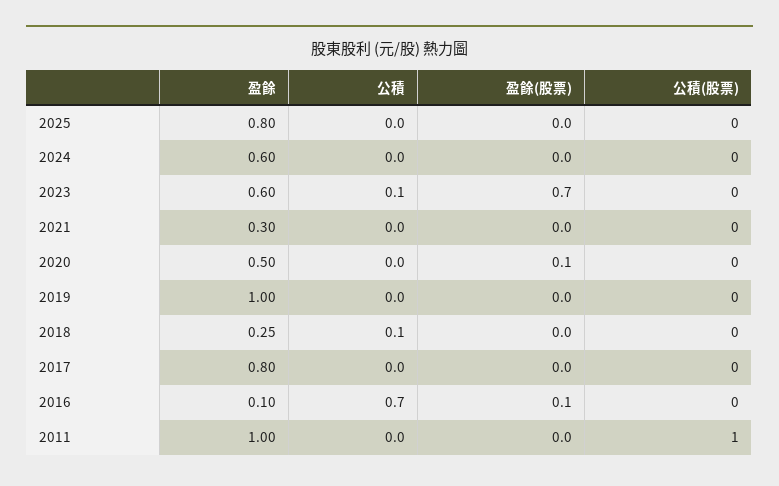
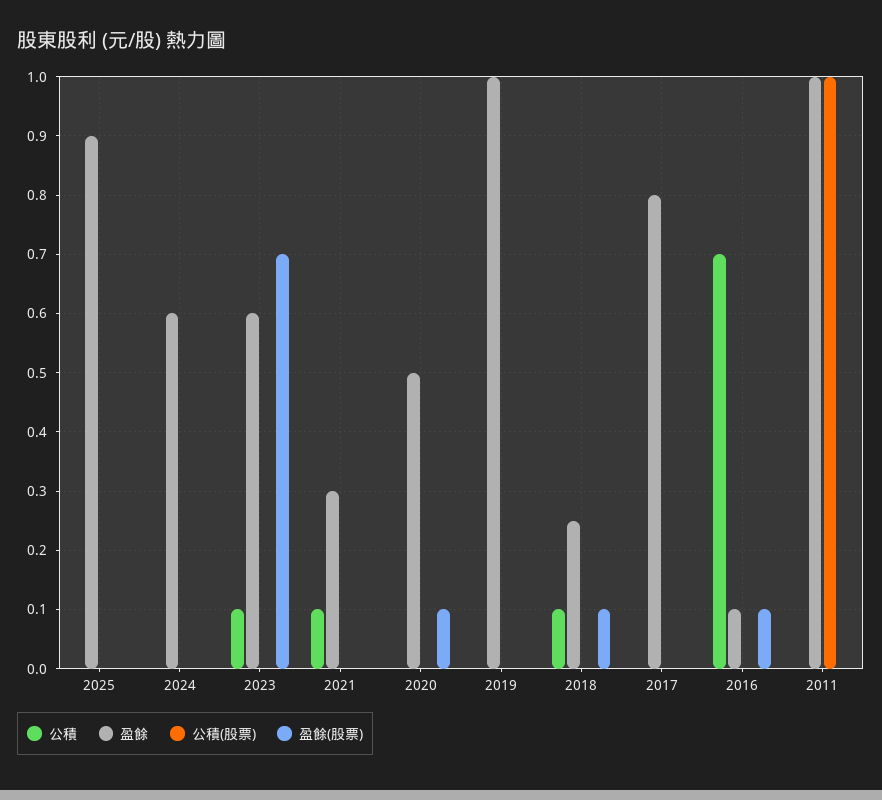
盈餘, 2025: 0.8 -> 0.9
公積, 2021: 0 -> 0.1
盈餘(股票), 2018: 0 -> 0.1

